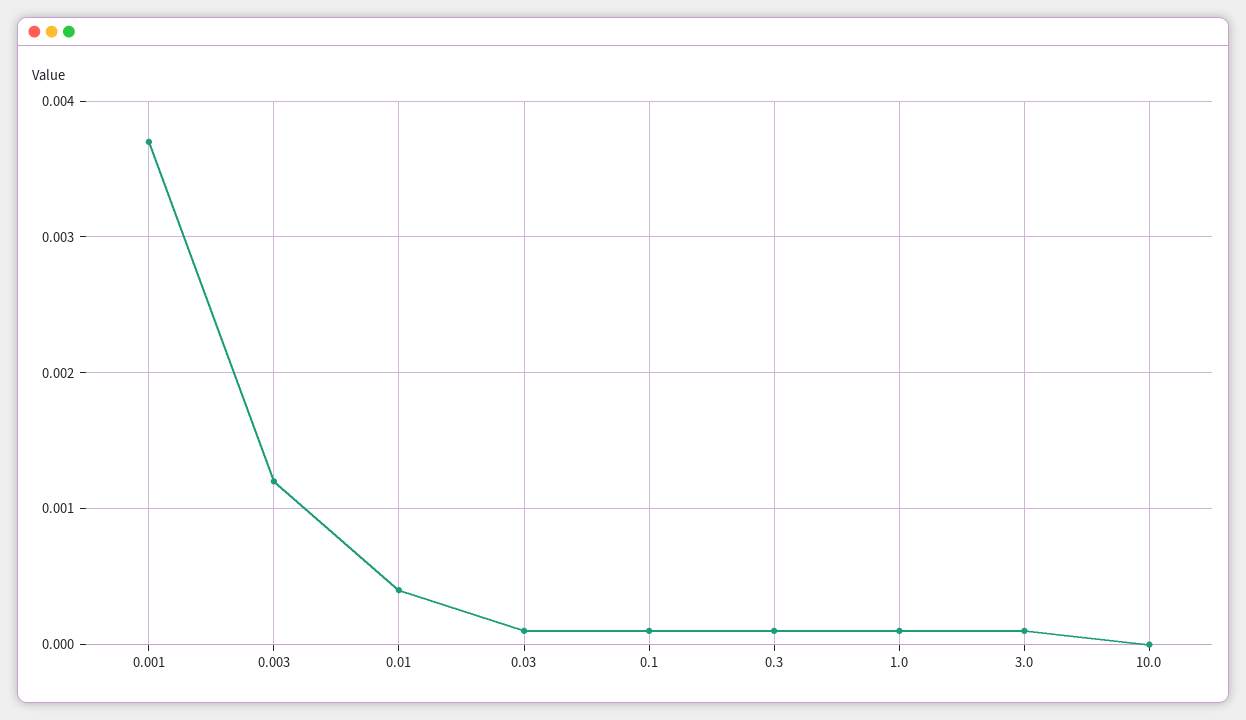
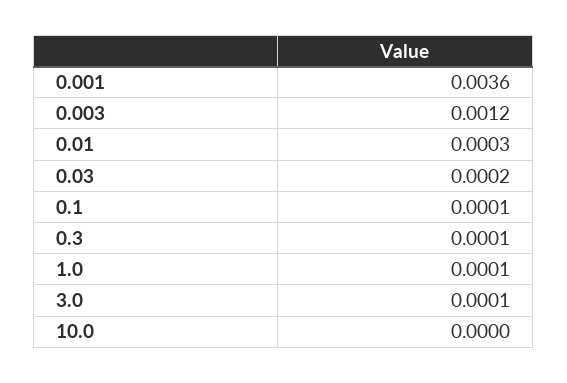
0.001: 0.0037 -> 0.0036
0.01: 0.0004 -> 0.0003
0.03: 0.0001 -> 0.0002

